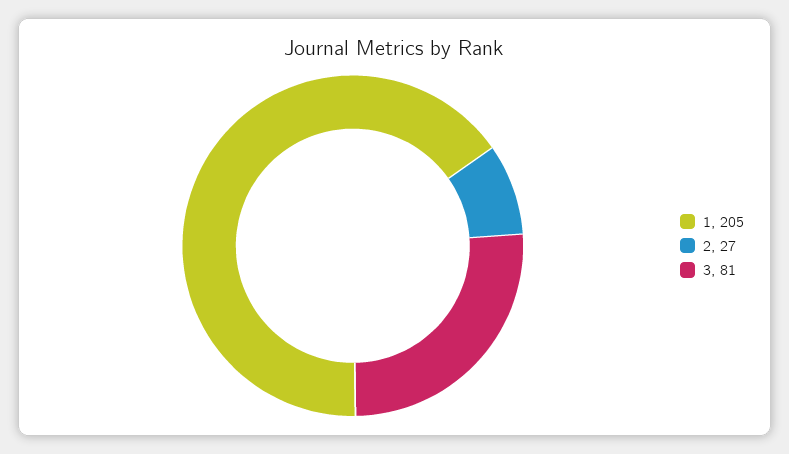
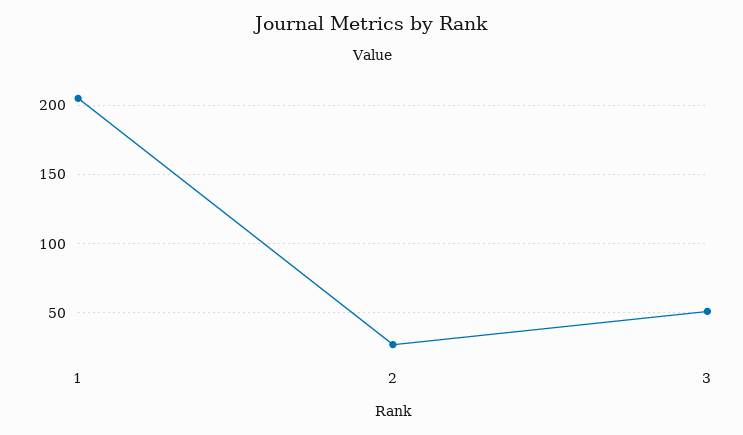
3: 81 -> 50

